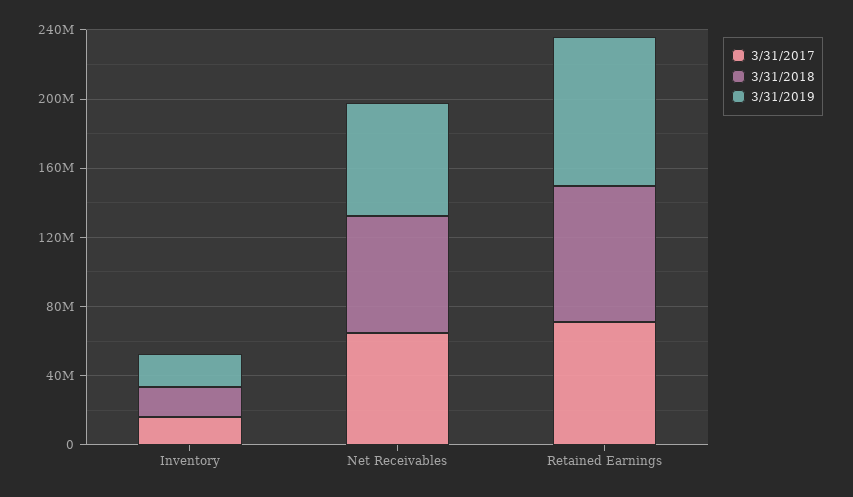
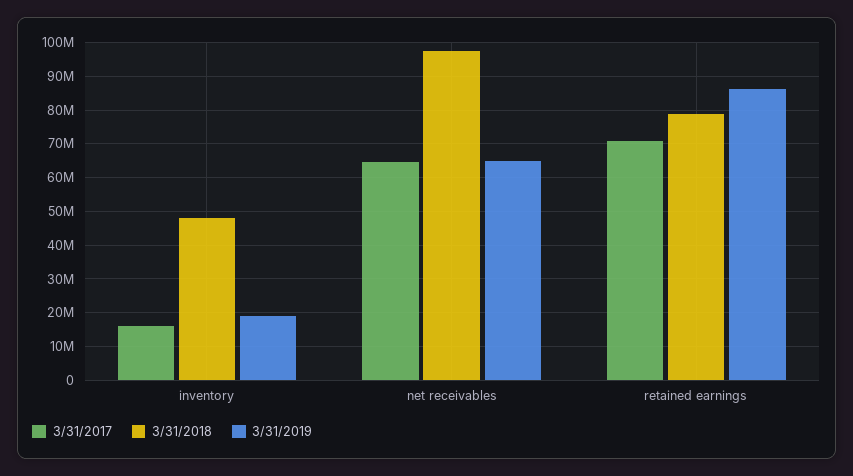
3/31/2018, Inventory: 20000000 -> 48000000
3/31/2018, Net Receivables: 70000000 -> 98000000

